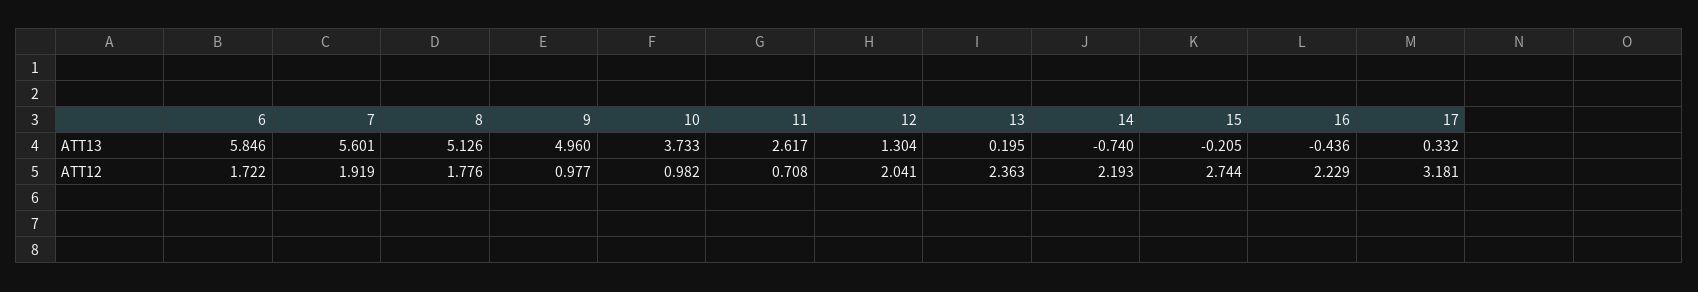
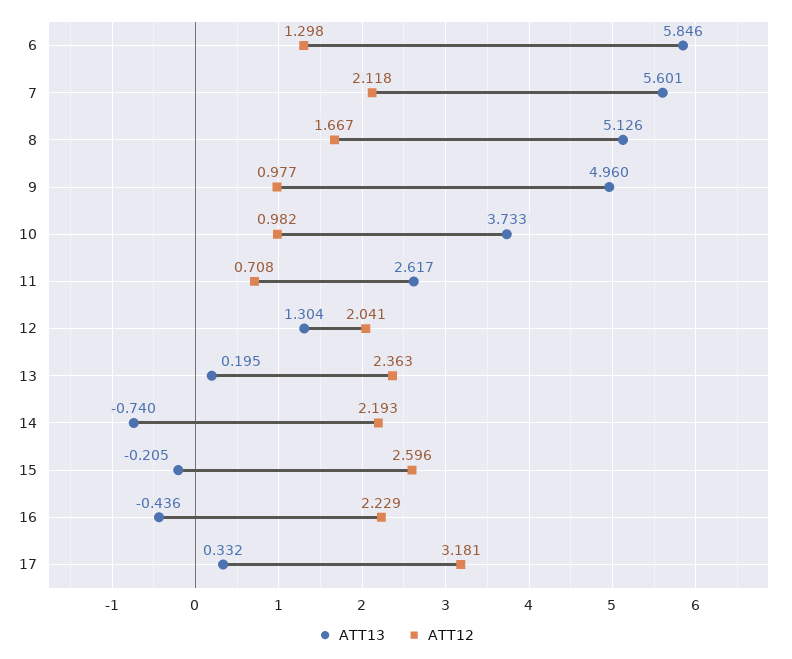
ATT12, 6: 1.722 -> 1.298
ATT12, 7: 1.919 -> 2.118
ATT12, 8: 1.776 -> 1.667
ATT12, 15: 2.744 -> 2.596

